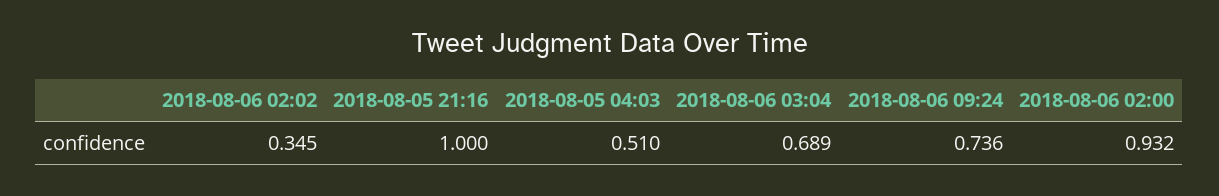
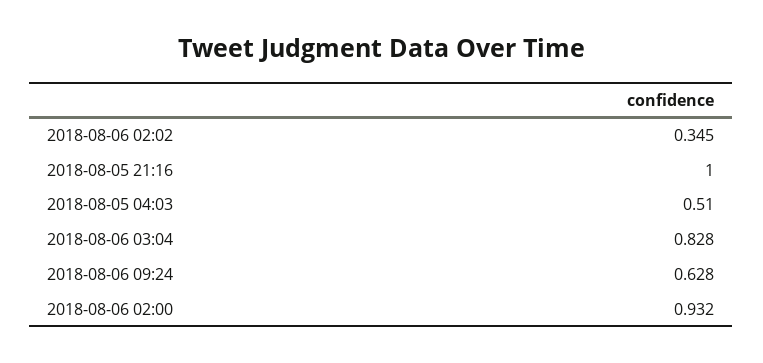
2018-08-06 03:04: 0.689 -> 0.828
2018-08-06 09:24: 0.736 -> 0.628

